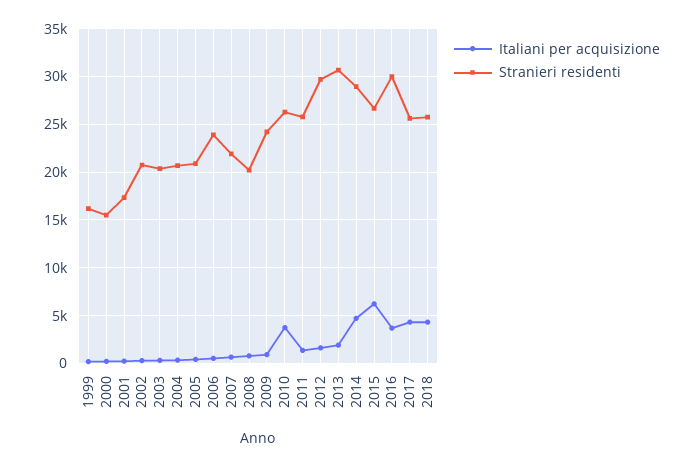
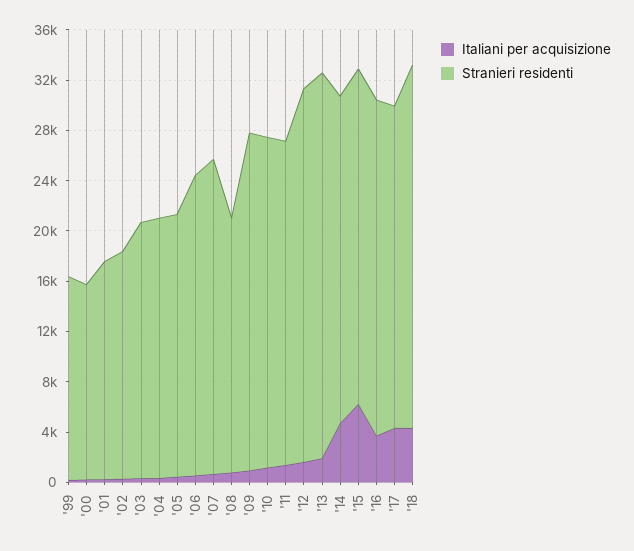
Stranieri residenti, 2002: 21000 -> 18000
Stranieri residenti, 2007: 22000 -> 25000
Stranieri residenti, 2009: 24000 -> 27000
Italiani per acquisizione, 2010: 4000 -> 1000
Stranieri residenti, 2014: 29000 -> 26000
Stranieri residenti, 2016: 30000 -> 27000
Stranieri residenti, 2018: 26000 -> 29000

